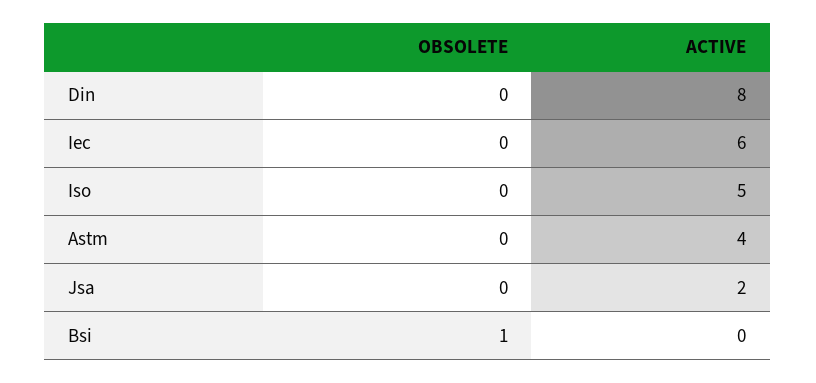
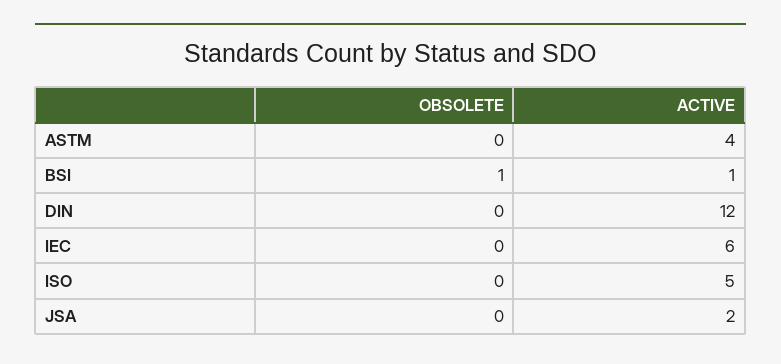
ACTIVE, Din: 8 -> 12
ACTIVE, Bsi: 0 -> 1

